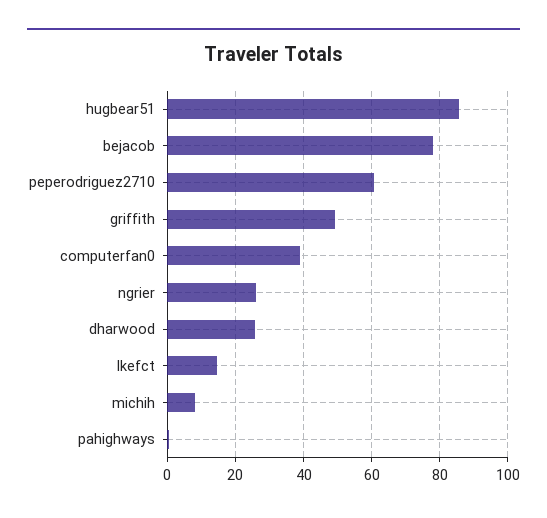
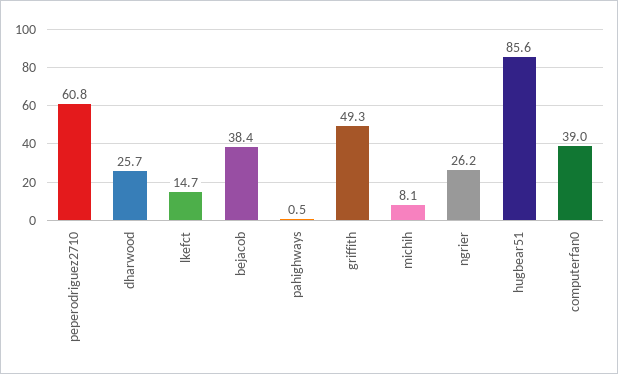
bejacob: 78 -> 38.4

